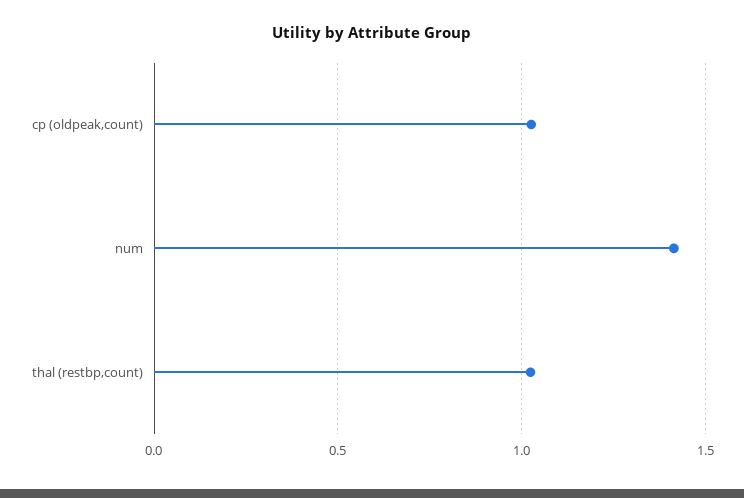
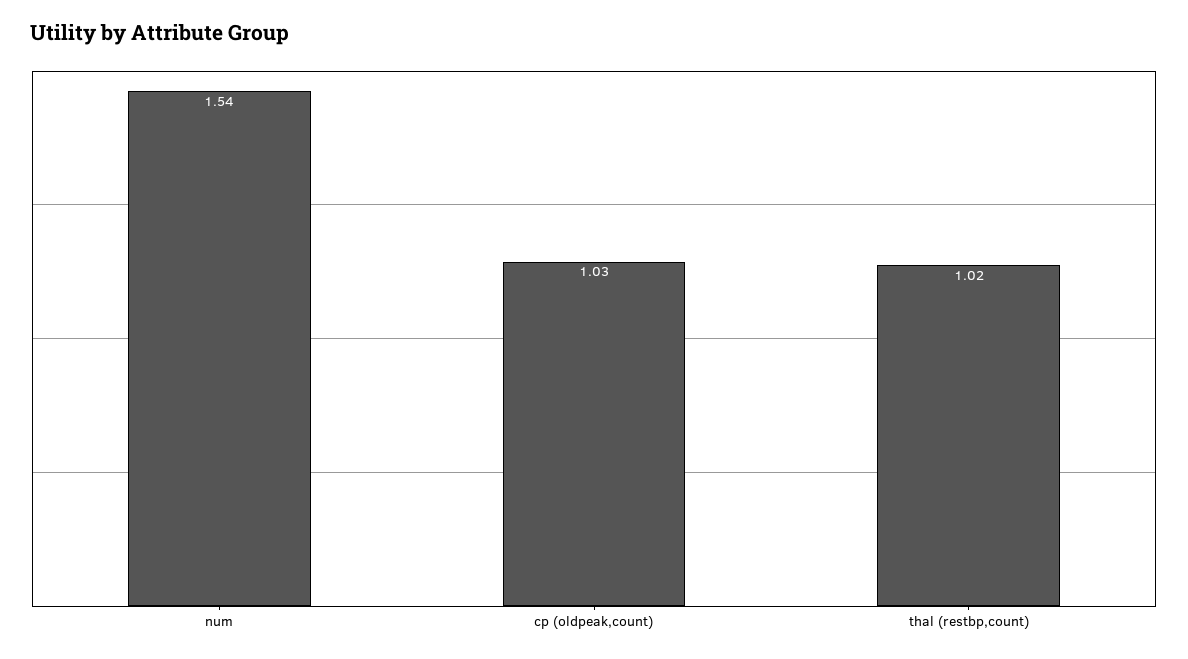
num: 1.4 -> 1.54

